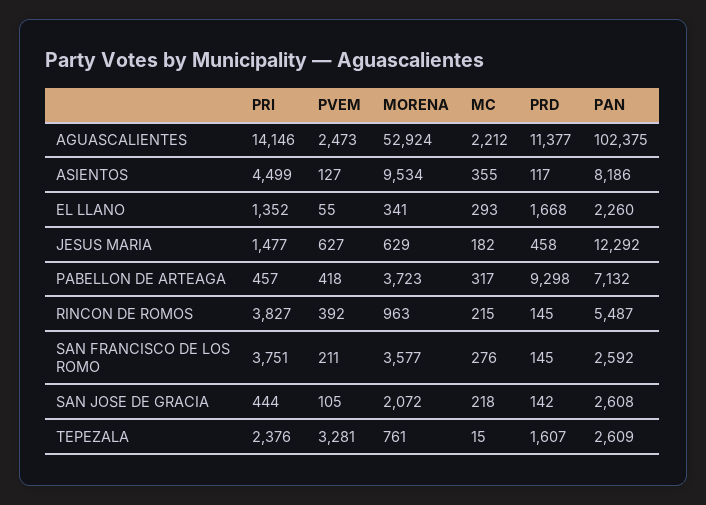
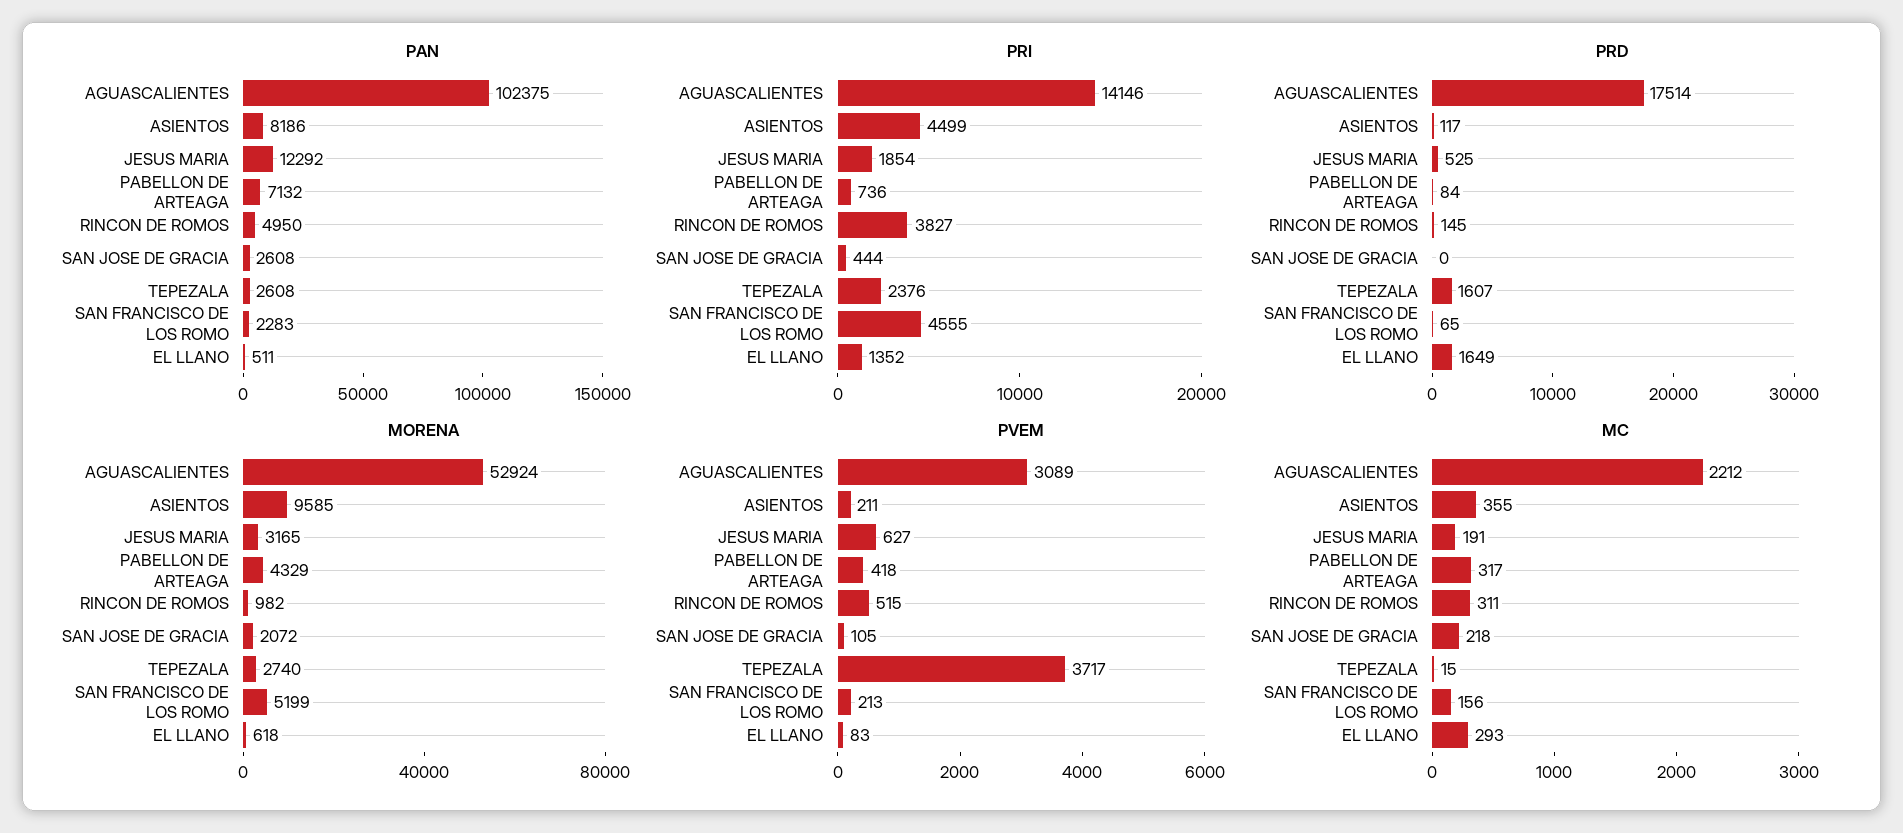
PVEM, AGUASCALIENTES: 2473 -> 3089
PRD, AGUASCALIENTES: 11377 -> 17514
PVEM, ASIENTOS: 127 -> 211
MORENA, ASIENTOS: 9534 -> 9585
PVEM, EL LLANO: 55 -> 83
MORENA, EL LLANO: 341 -> 618
PRD, EL LLANO: 1668 -> 1649
PAN, EL LLANO: 2260 -> 511
PRI, JESUS MARIA: 1477 -> 1854
MORENA, JESUS MARIA: 629 -> 3165
MC, JESUS MARIA: 182 -> 191
PRD, JESUS MARIA: 458 -> 525
PRI, PABELLON DE ARTEAGA: 457 -> 736
MORENA, PABELLON DE ARTEAGA: 3723 -> 4329
PRD, PABELLON DE ARTEAGA: 9298 -> 84
PVEM, RINCON DE ROMOS: 392 -> 515
MORENA, RINCON DE ROMOS: 963 -> 982
MC, RINCON DE ROMOS: 215 -> 311
PAN, RINCON DE ROMOS: 5487 -> 4950
PRI, SAN FRANCISCO DE LOS ROMO: 3751 -> 4555
PVEM, SAN FRANCISCO DE LOS ROMO: 211 -> 213
MORENA, SAN FRANCISCO DE LOS ROMO: 3577 -> 5199
MC, SAN FRANCISCO DE LOS ROMO: 276 -> 156
PRD, SAN FRANCISCO DE LOS ROMO: 145 -> 65
PAN, SAN FRANCISCO DE LOS ROMO: 2592 -> 2283
PRD, SAN JOSE DE GRACIA: 142 -> 0
PVEM, TEPEZALA: 3281 -> 3717
MORENA, TEPEZALA: 761 -> 2740
PAN, TEPEZALA: 2609 -> 2608

